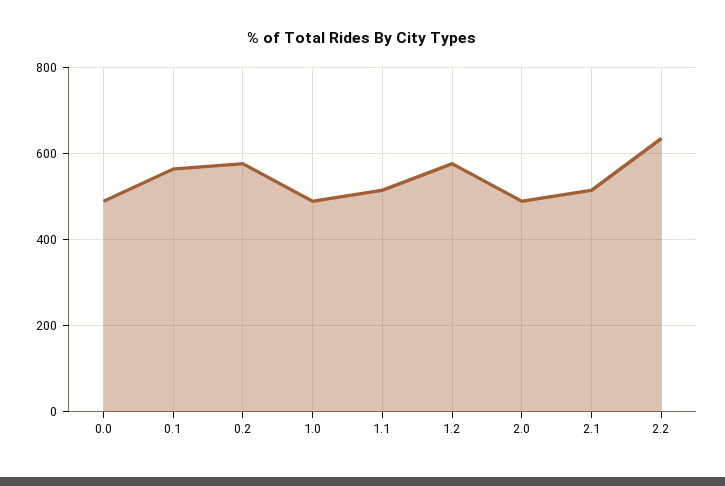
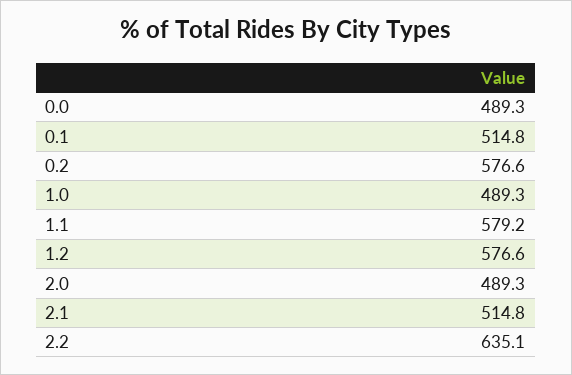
0.1: 560 -> 514.8
1.1: 520 -> 579.2

